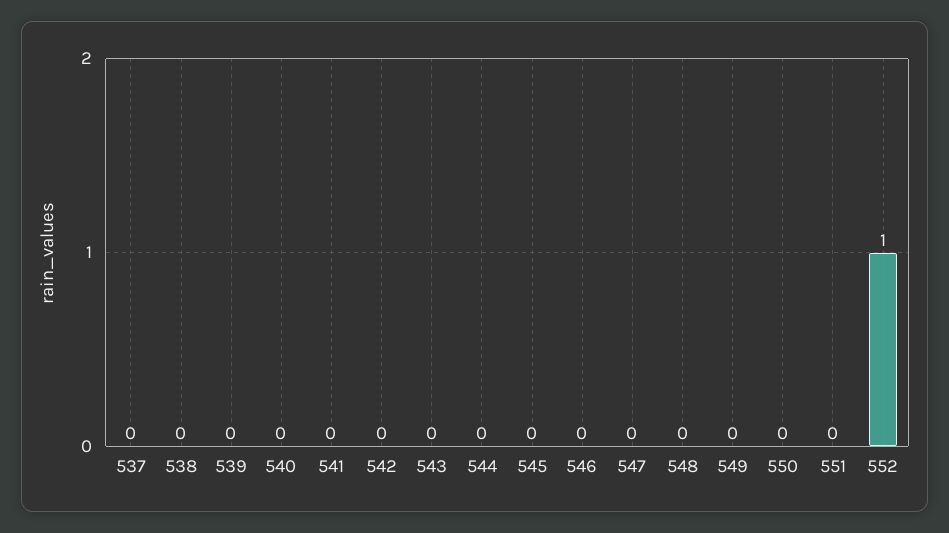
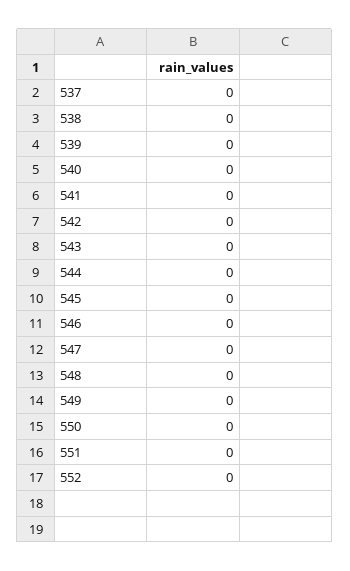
552: 1 -> 0

